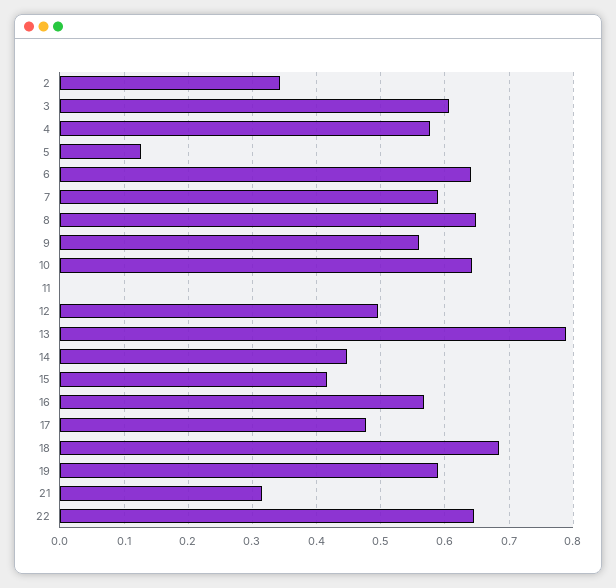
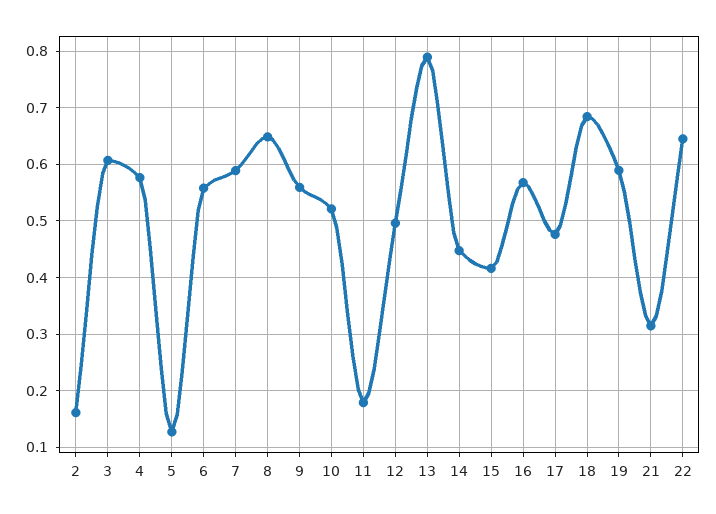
2: 0.34 -> 0.16
6: 0.64 -> 0.56
10: 0.64 -> 0.52
11: 0 -> 0.18

